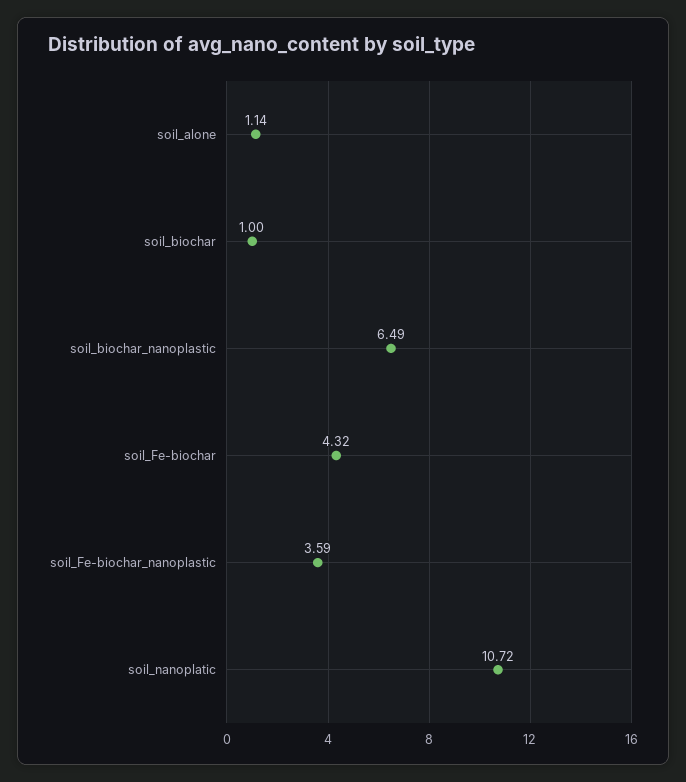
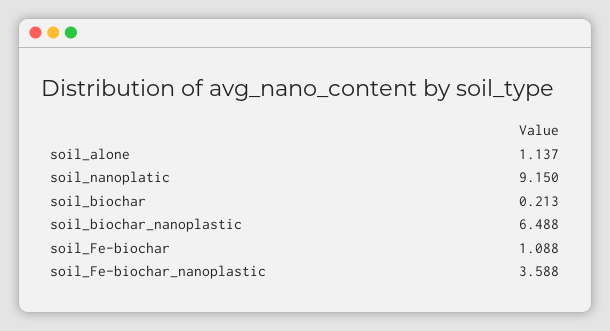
soil_biochar: 1 -> 0.213
soil_Fe-biochar: 4.32 -> 1.088
soil_nanoplatic: 10.72 -> 9.15

